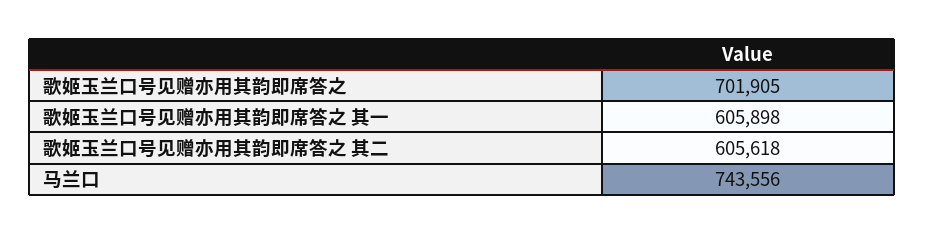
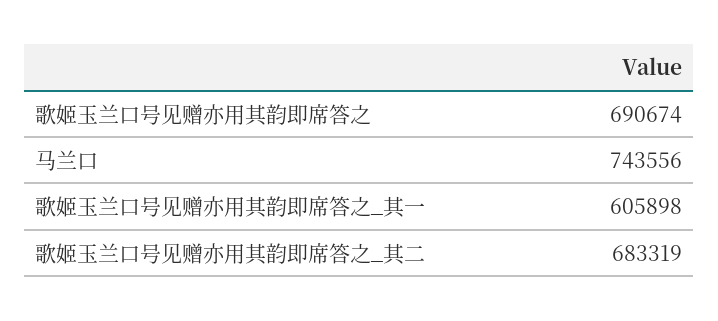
歌姬玉兰口号见赠亦用其韵即席答之: 701905 -> 690674
歌姬玉兰口号见赠亦用其韵即席答之 其二: 605618 -> 683319

